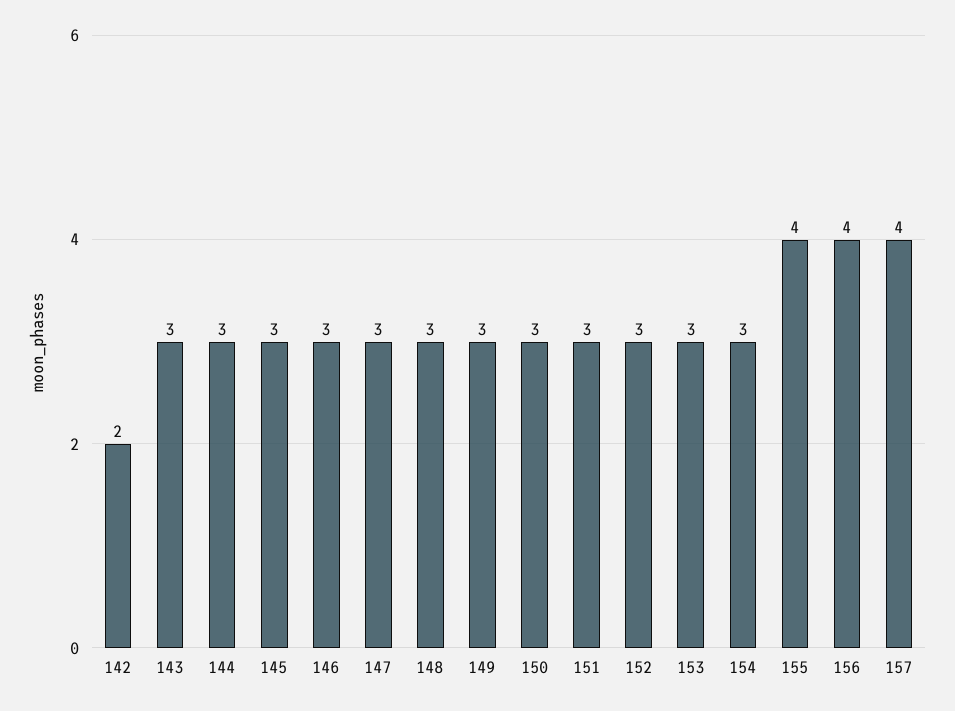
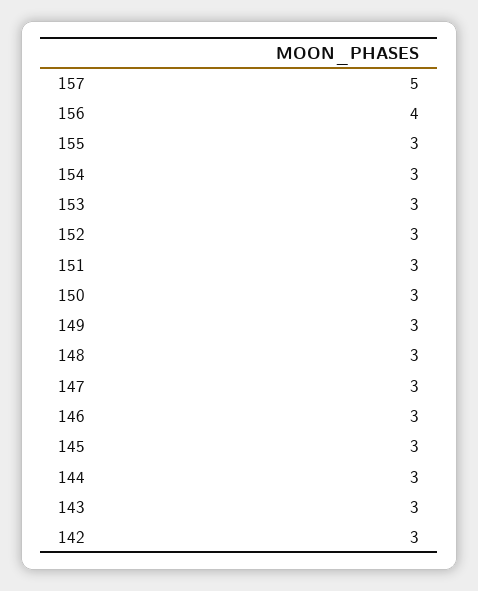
142: 2 -> 3
155: 4 -> 3
157: 4 -> 5

